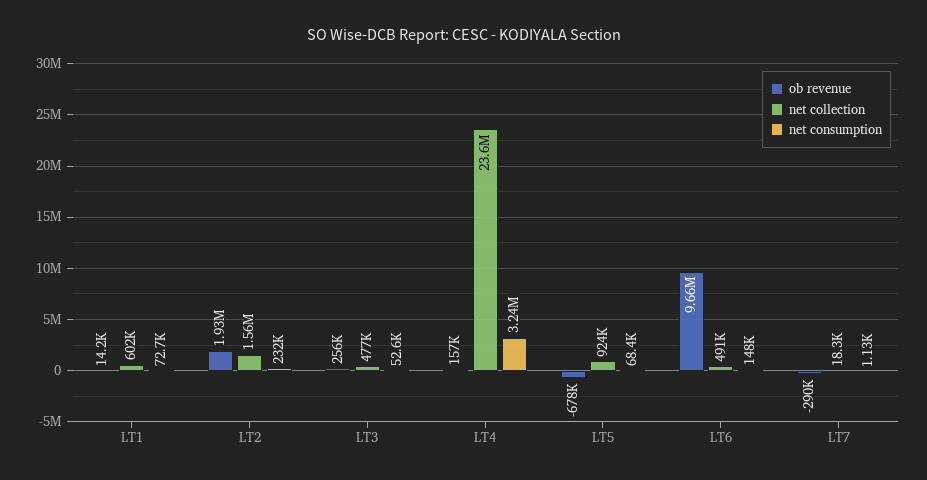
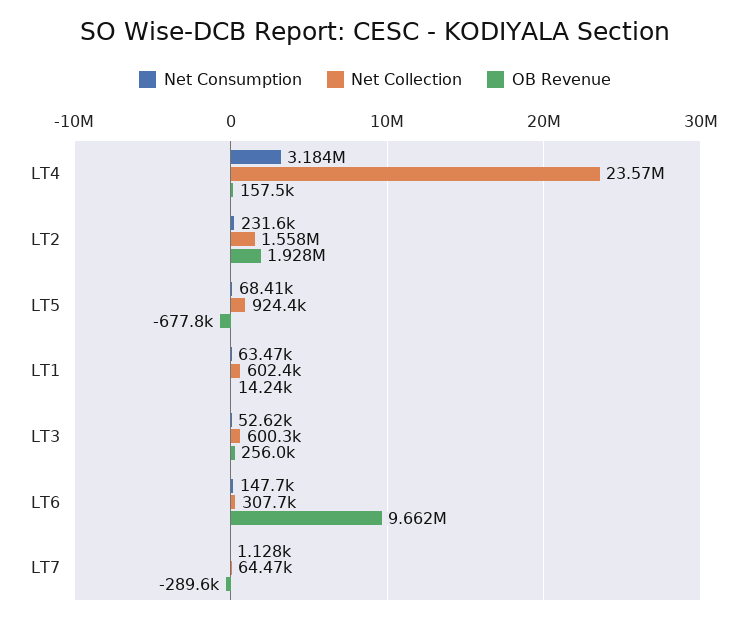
net consumption, LT1: 72700 -> 63470
net collection, LT3: 477000 -> 600300
net consumption, LT4: 3240000 -> 3184000
net collection, LT6: 491000 -> 307700
net collection, LT7: 18300 -> 64470

